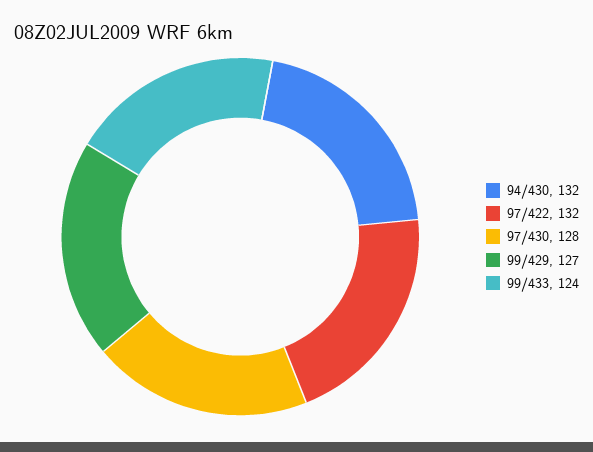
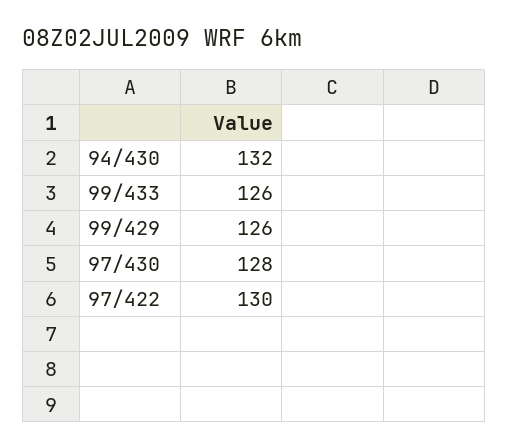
97/422: 132 -> 130
99/429: 127 -> 126
99/433: 124 -> 126

